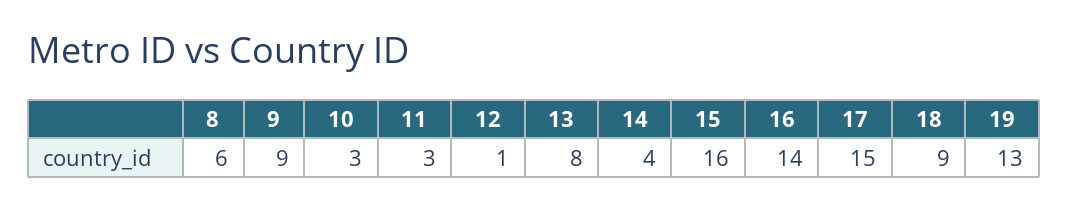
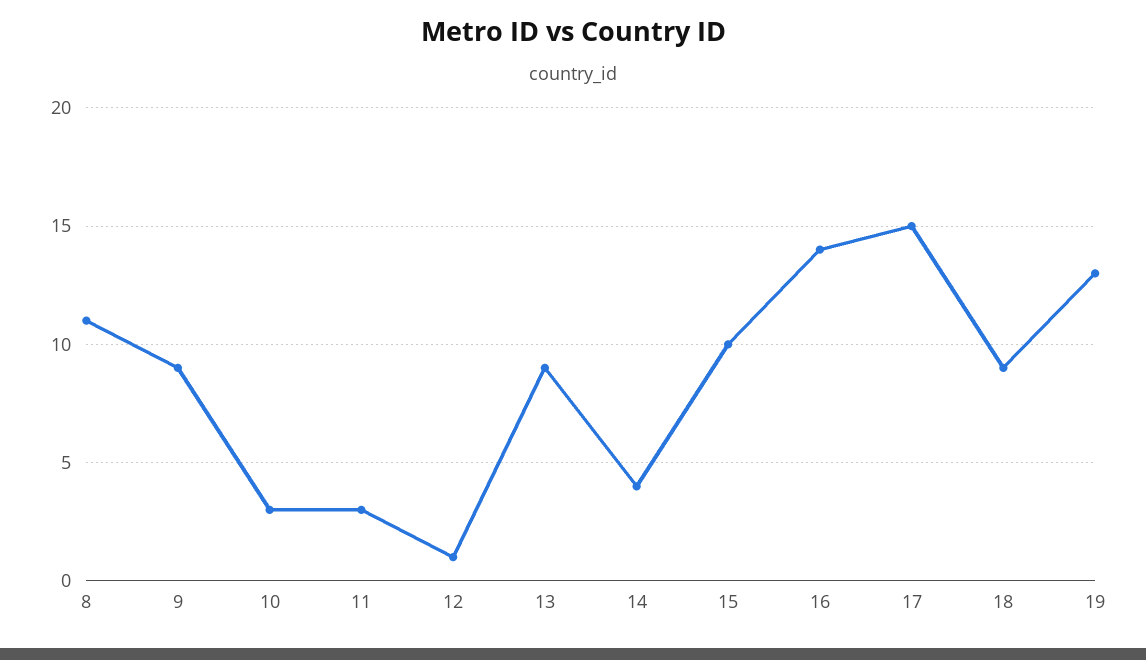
8: 6 -> 11
13: 8 -> 9
15: 16 -> 10

